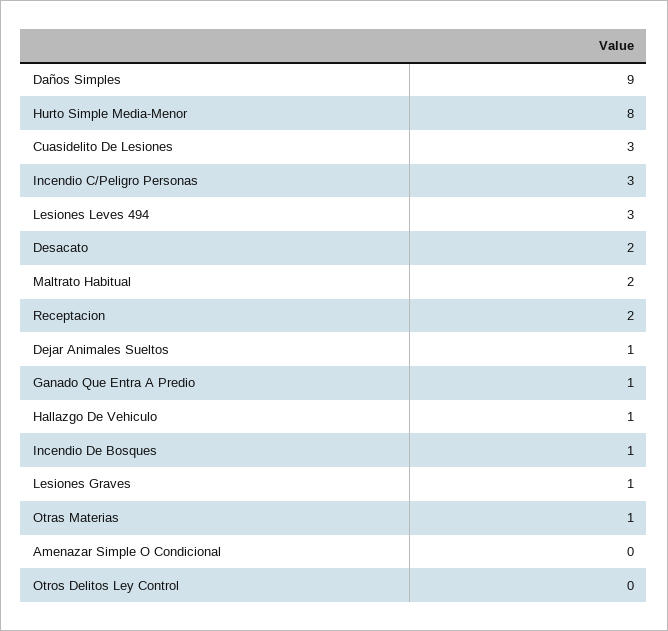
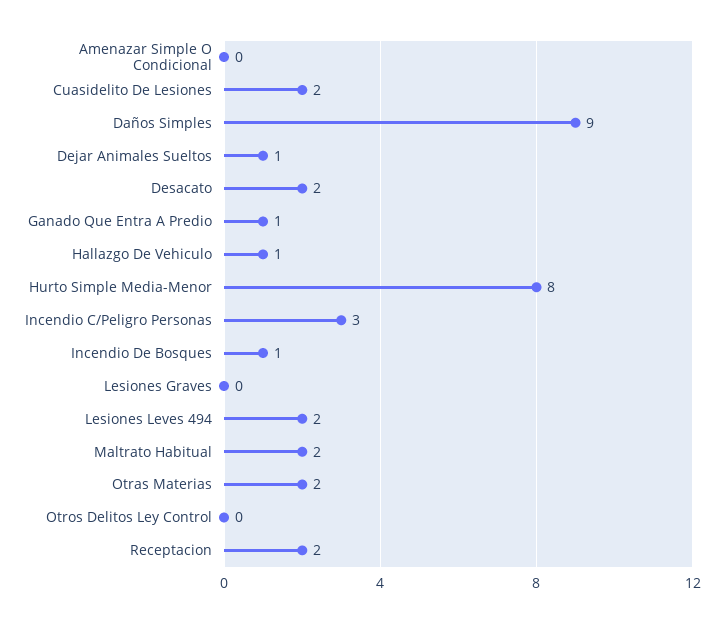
Cuasidelito De Lesiones: 3 -> 2
Lesiones Leves 494: 3 -> 2
Lesiones Graves: 1 -> 0
Otras Materias: 1 -> 2

